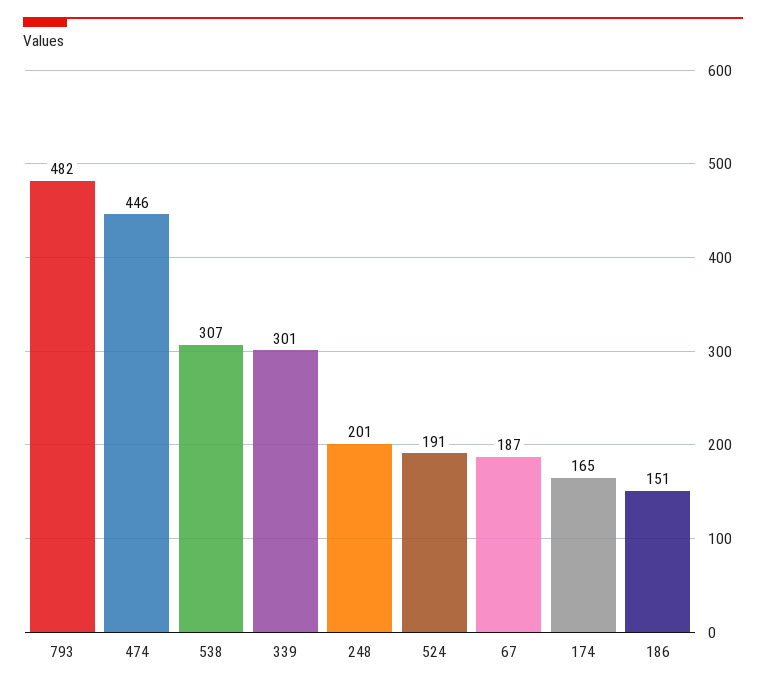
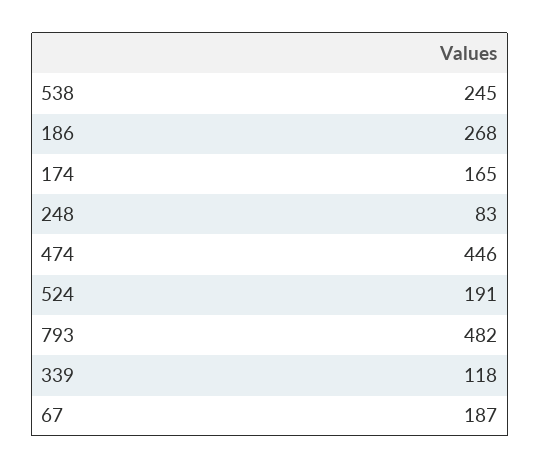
538: 307 -> 245
339: 301 -> 118
248: 201 -> 83
186: 151 -> 268

